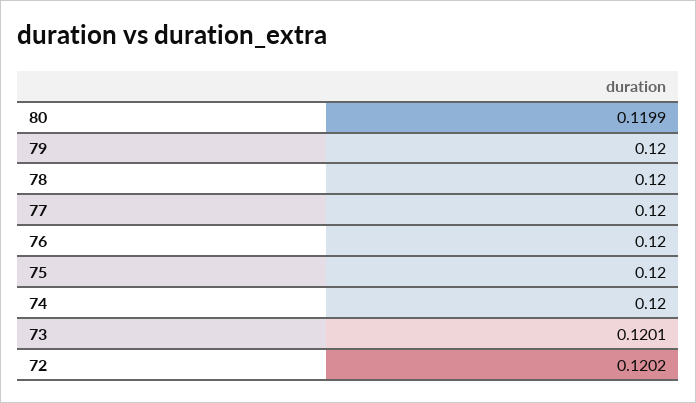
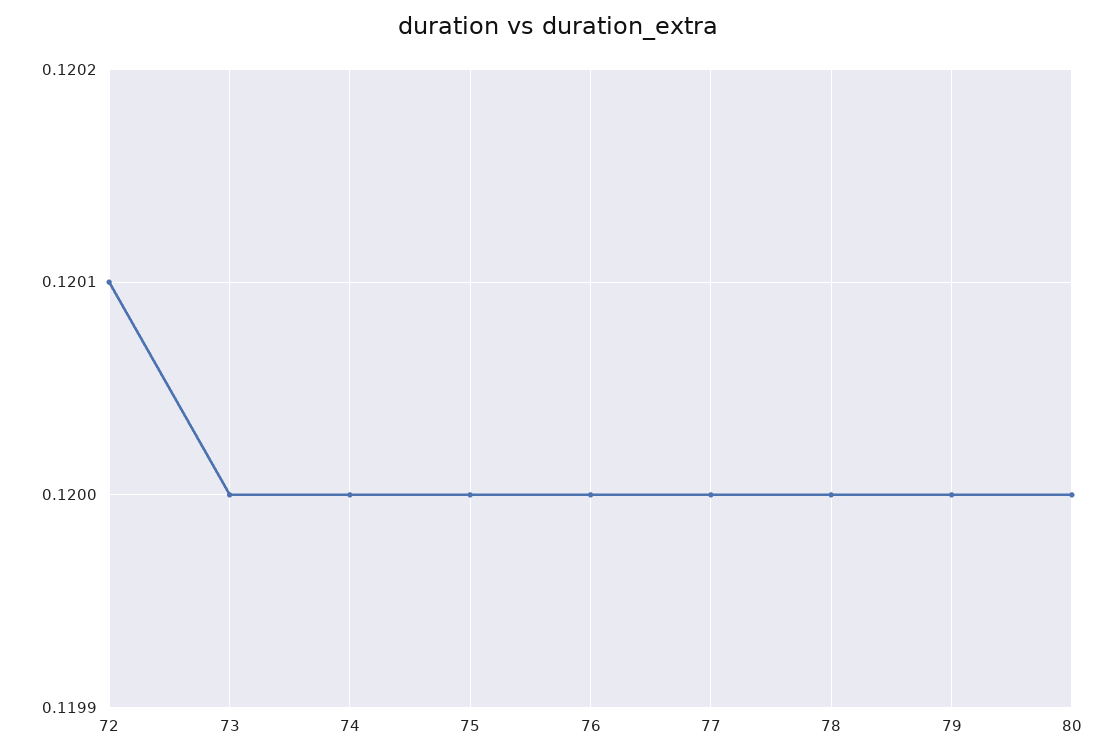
80: 0.1199 -> 0.12
73: 0.1201 -> 0.12
72: 0.1202 -> 0.1201

